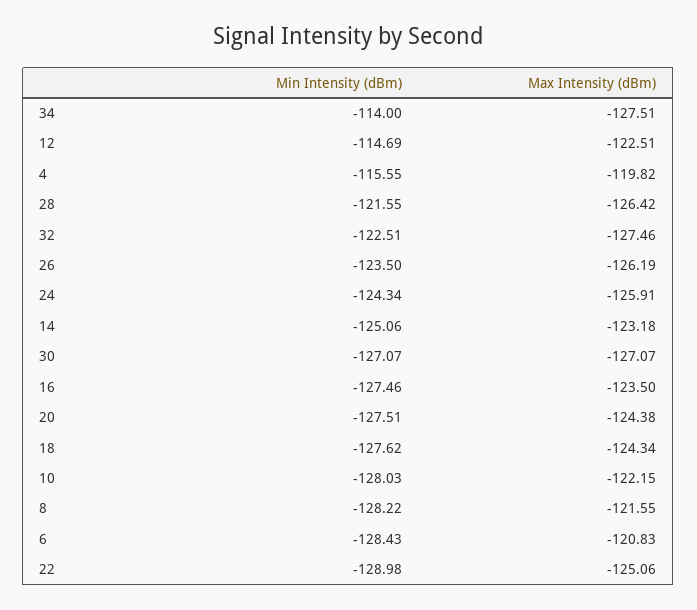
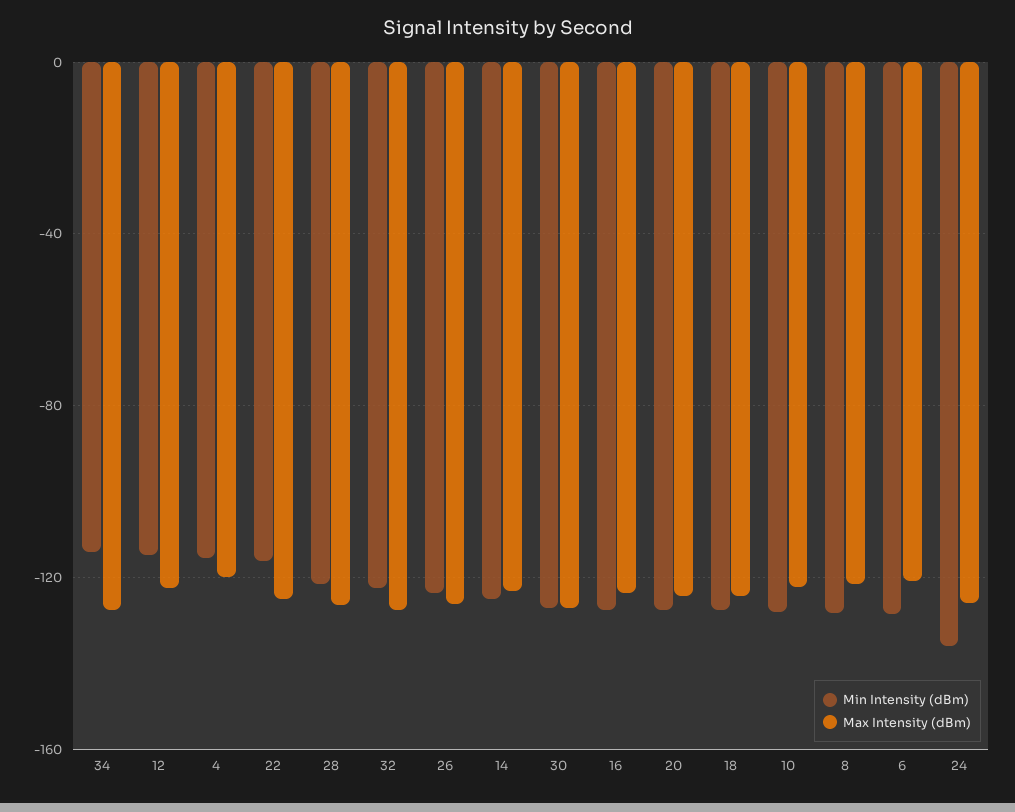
Min Intensity (dBm), 24: -124.34 -> -135
Min Intensity (dBm), 22: -128.98 -> -115

